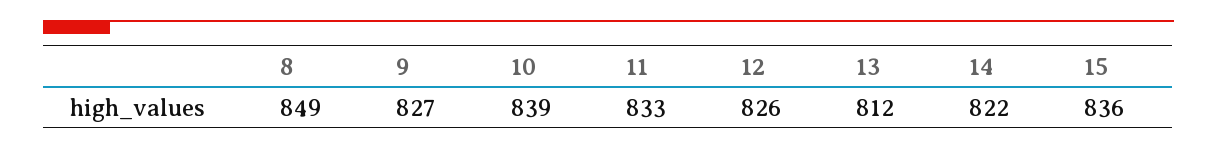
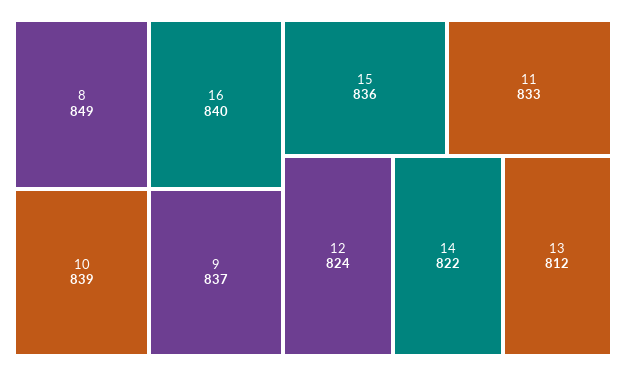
9: 827 -> 837
12: 826 -> 824
16: none -> 840

